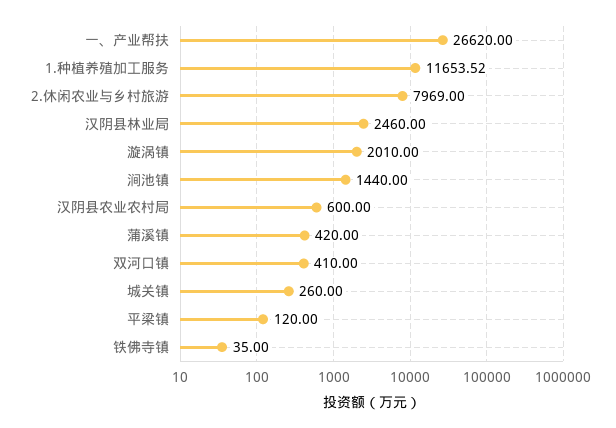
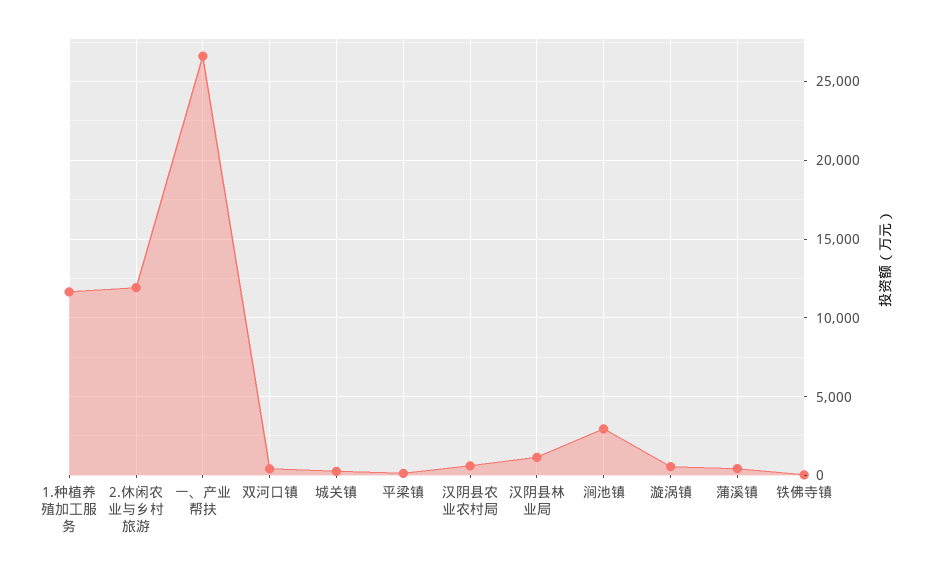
2.休闲农业与乡村旅游: 7969 -> 12000
汉阴县林业局: 2460 -> 1000
漩涡镇: 2010 -> 500
涧池镇: 1440 -> 3000

